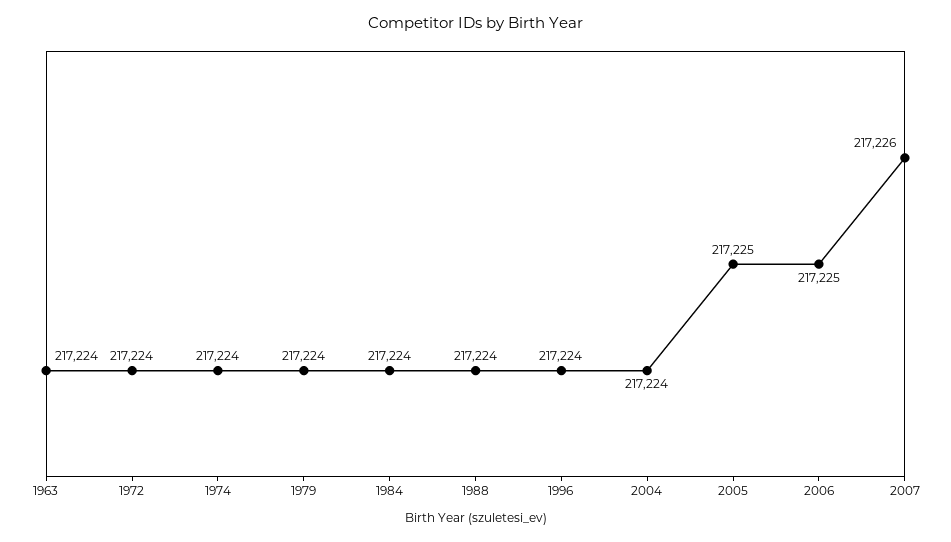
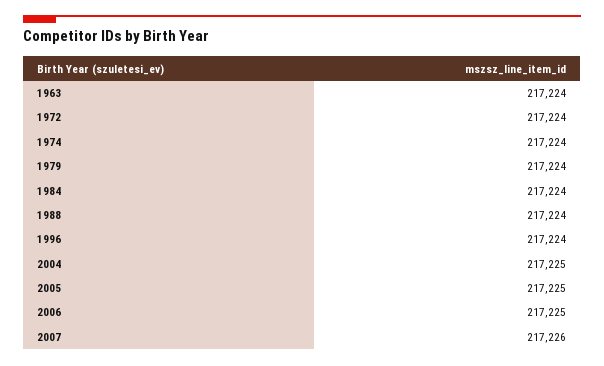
2004: 217224 -> 217225

